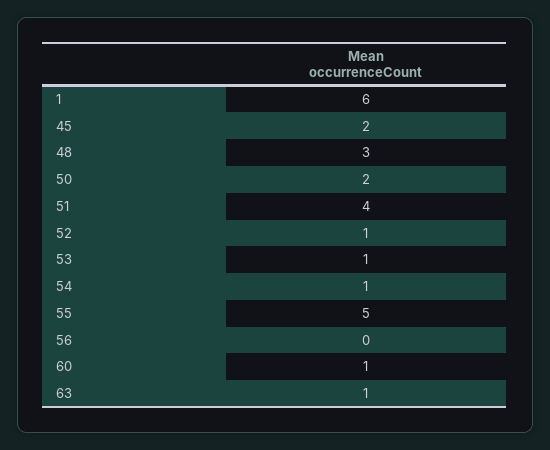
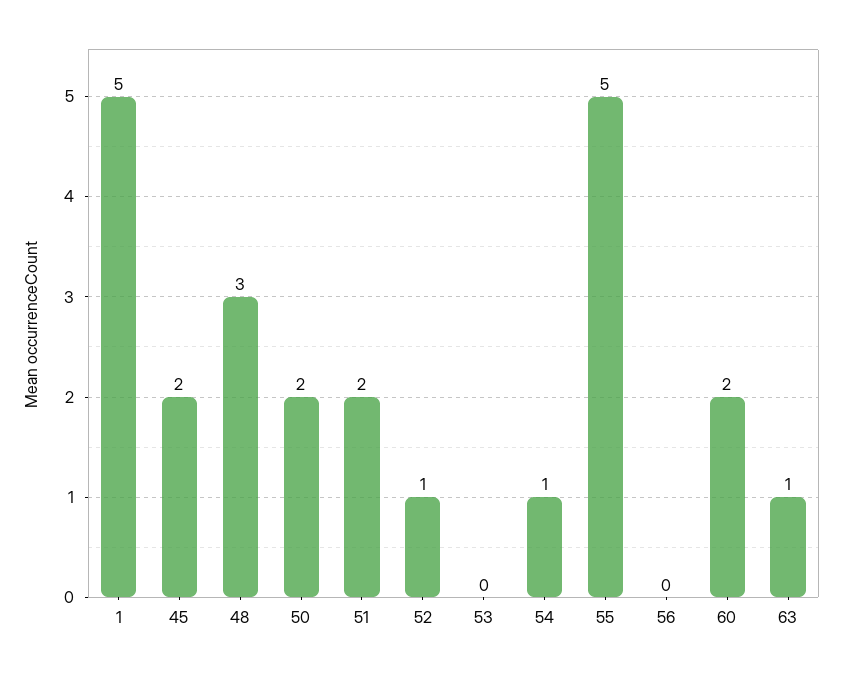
1: 6 -> 5
51: 4 -> 2
53: 1 -> 0
60: 1 -> 2

